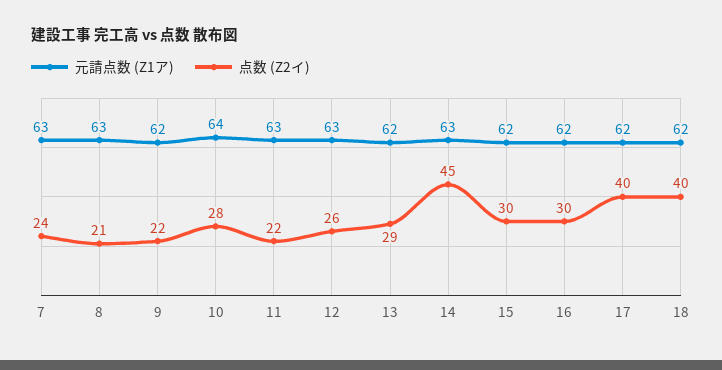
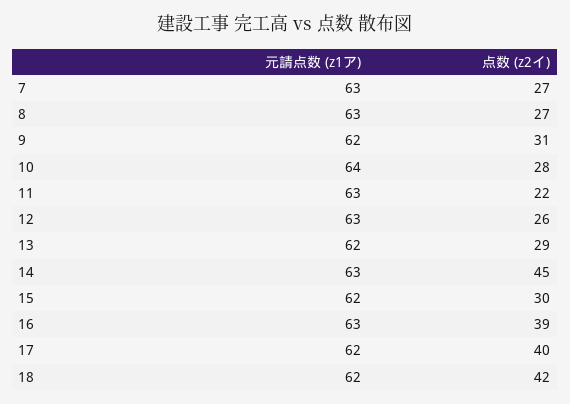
点数 (Z2イ), 7: 24 -> 27
点数 (Z2イ), 8: 21 -> 27
点数 (Z2イ), 9: 22 -> 31
元請点数 (Z1ア), 16: 62 -> 63
点数 (Z2イ), 16: 30 -> 39
点数 (Z2イ), 18: 40 -> 42

